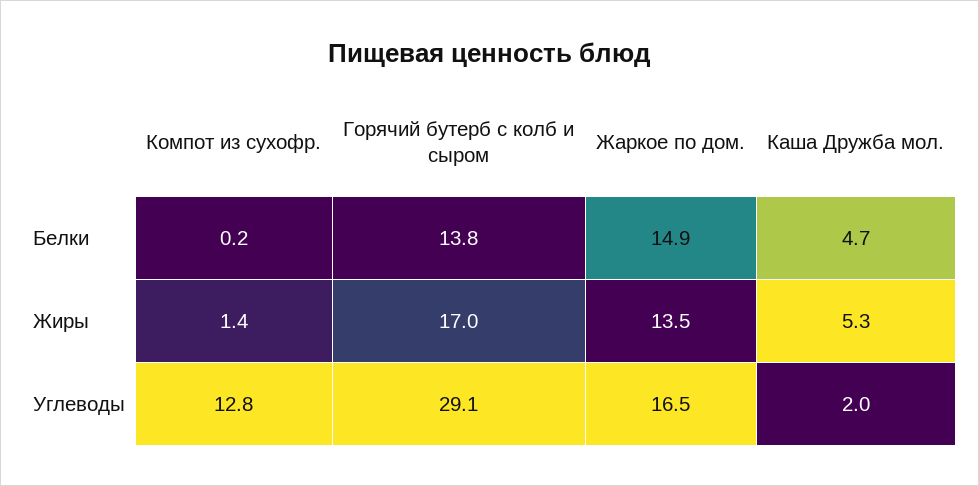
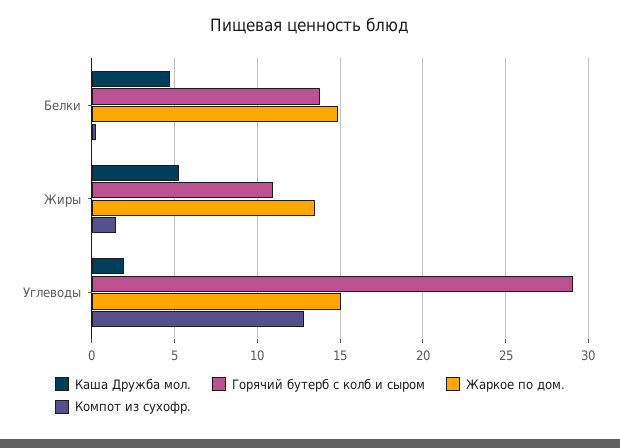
Горячий бутерб с колб и сыром, Жиры: 17 -> 11
Жаркое по дом., Углеводы: 16.5 -> 15

